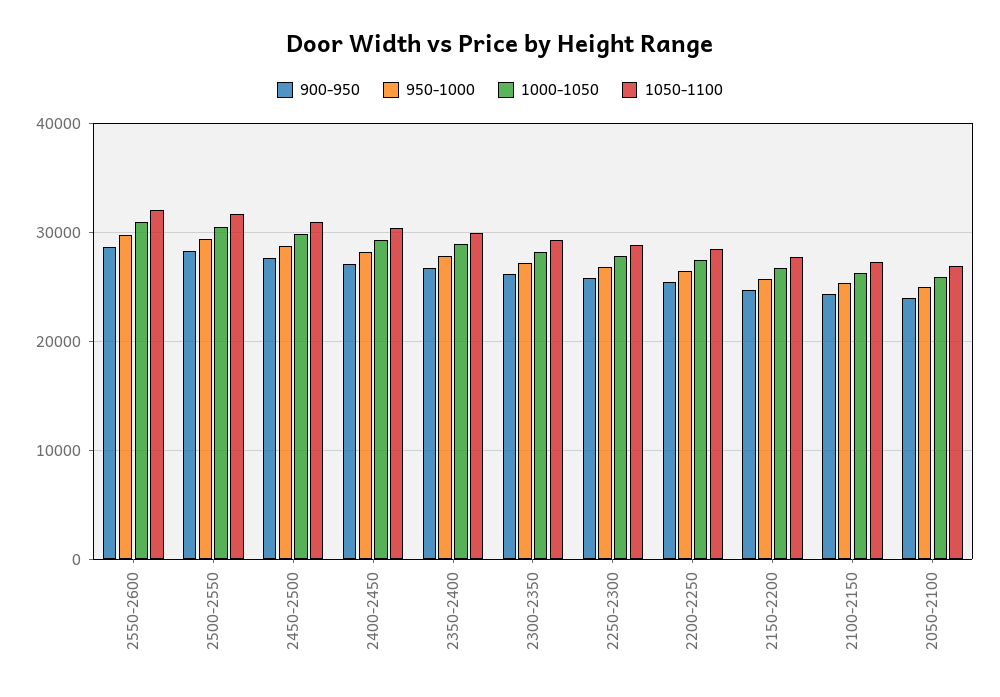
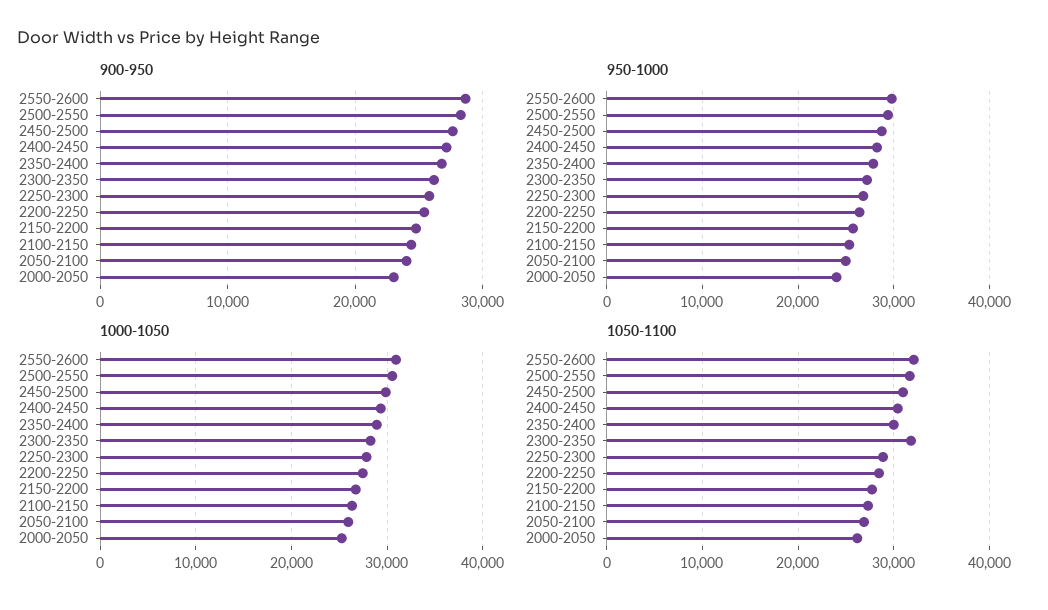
1050-1100, 2300-2350: 29000 -> 32000
900-950, 2000-2050: none -> 23000
950-1000, 2000-2050: none -> 24000
1000-1050, 2000-2050: none -> 25000
1050-1100, 2000-2050: none -> 26000

